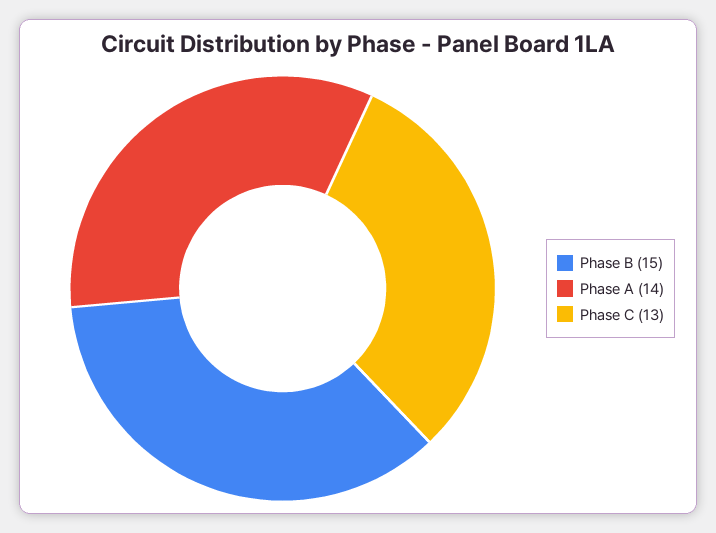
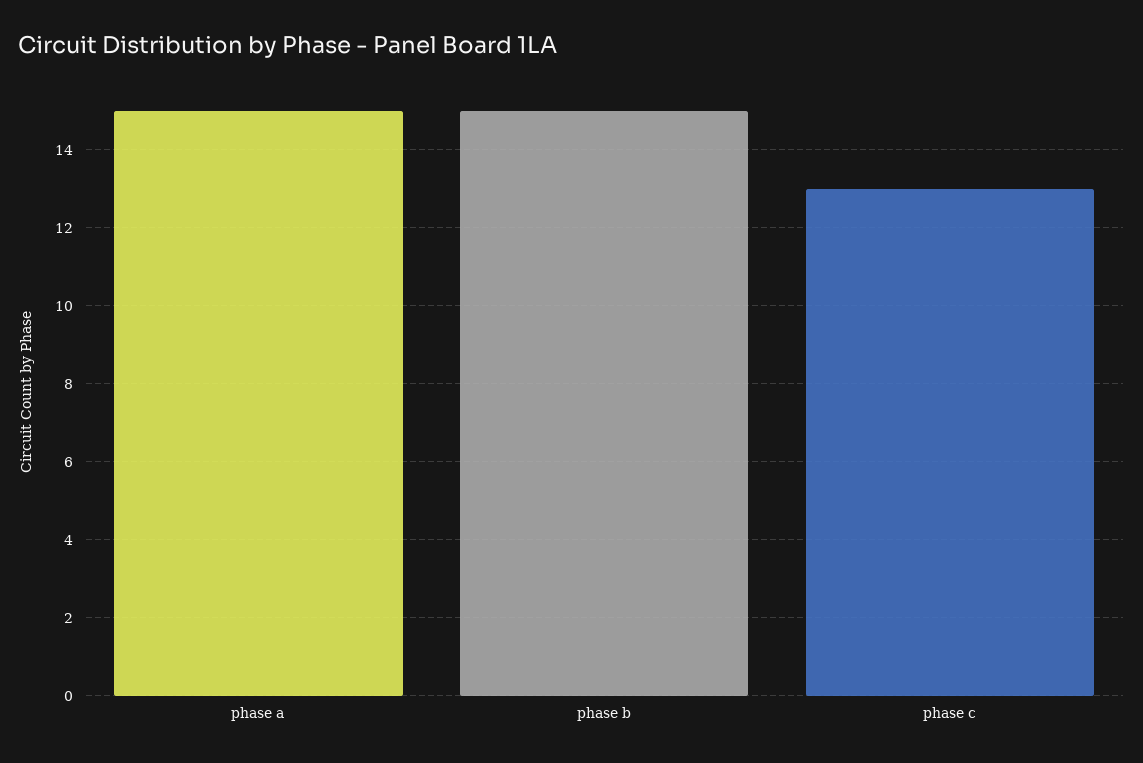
Phase A: 14 -> 15

